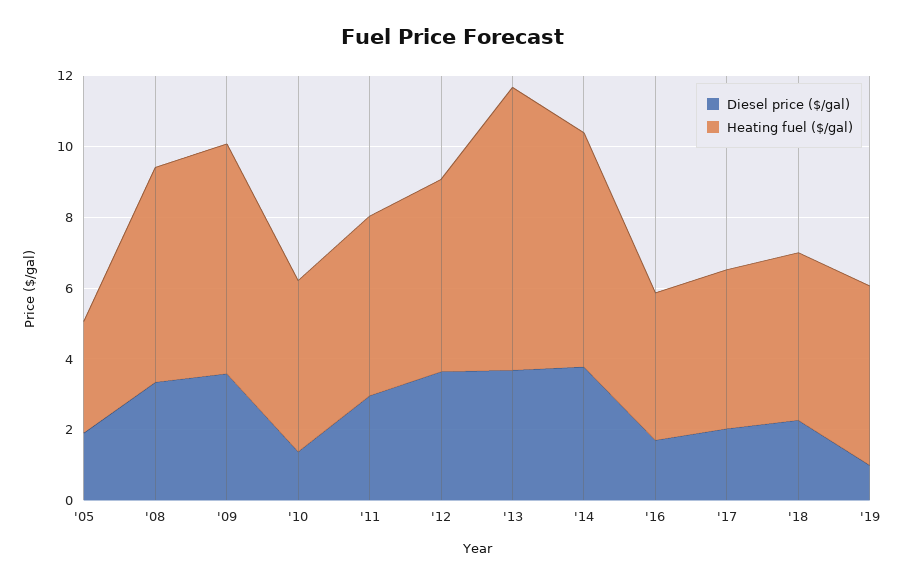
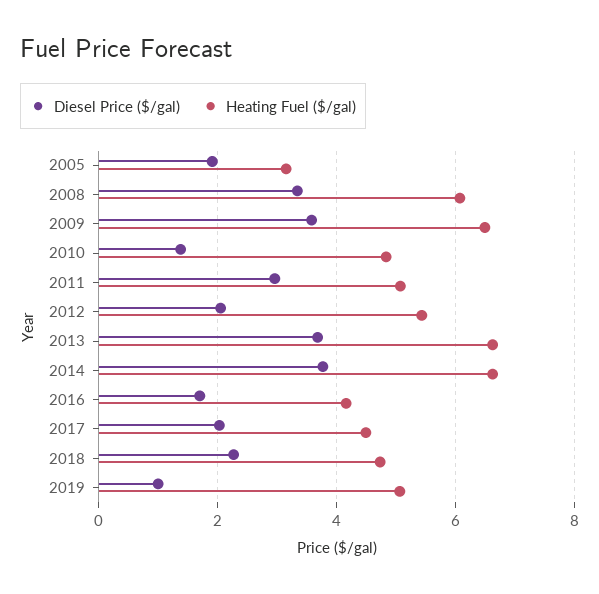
Diesel price ($/gal), '12: 3.5 -> 2
Heating fuel ($/gal), '13: 8 -> 6.6

